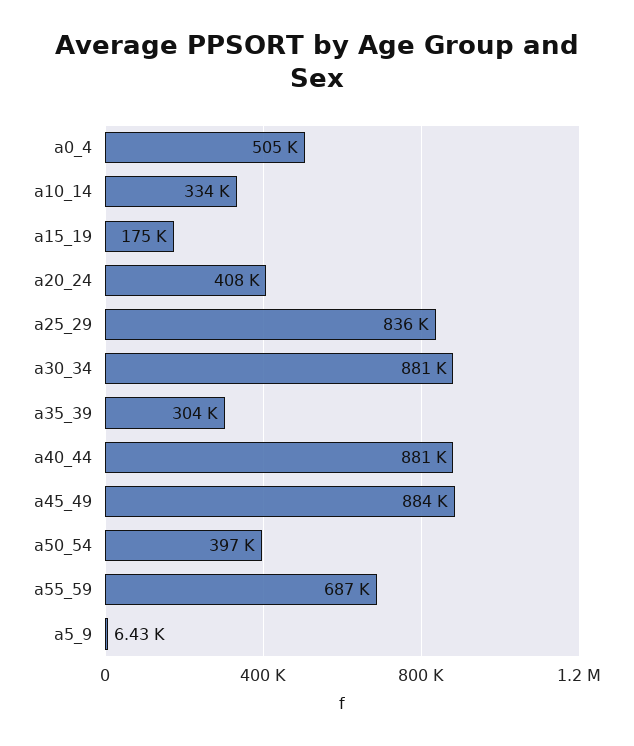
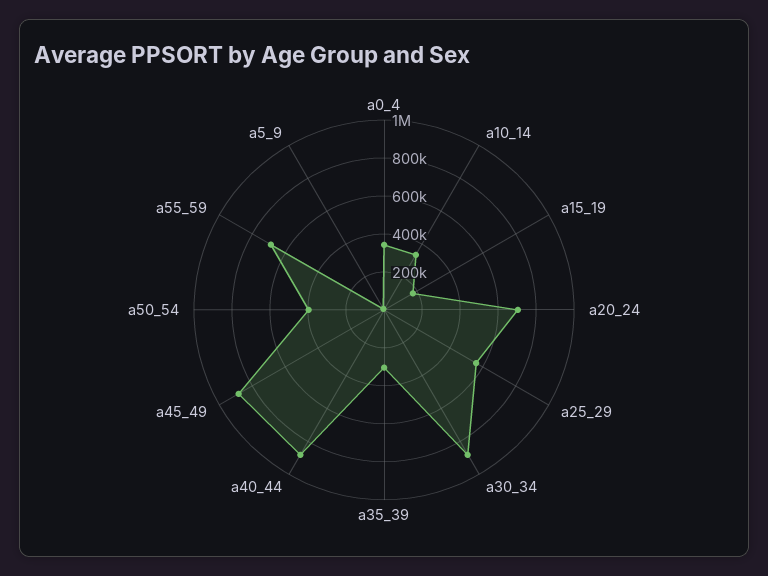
a0_4: 505000 -> 350000
a20_24: 408000 -> 700000
a25_29: 836000 -> 550000

